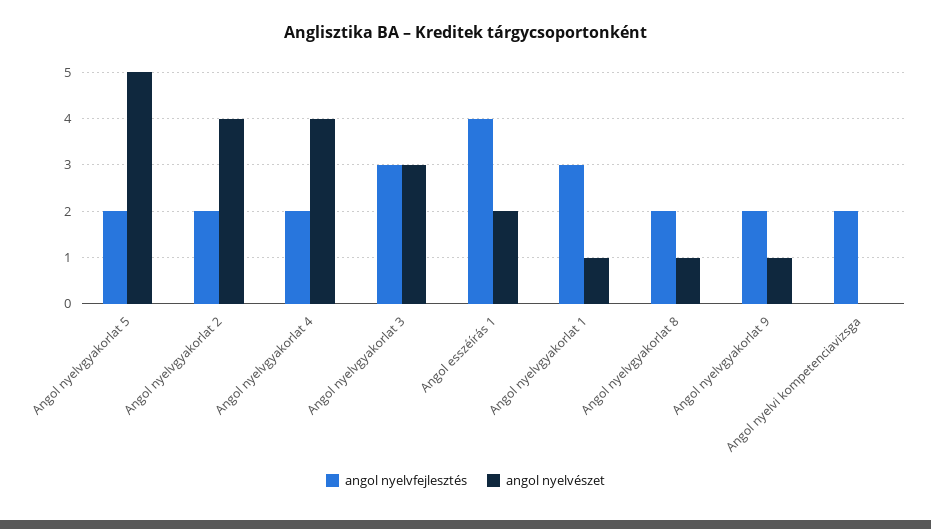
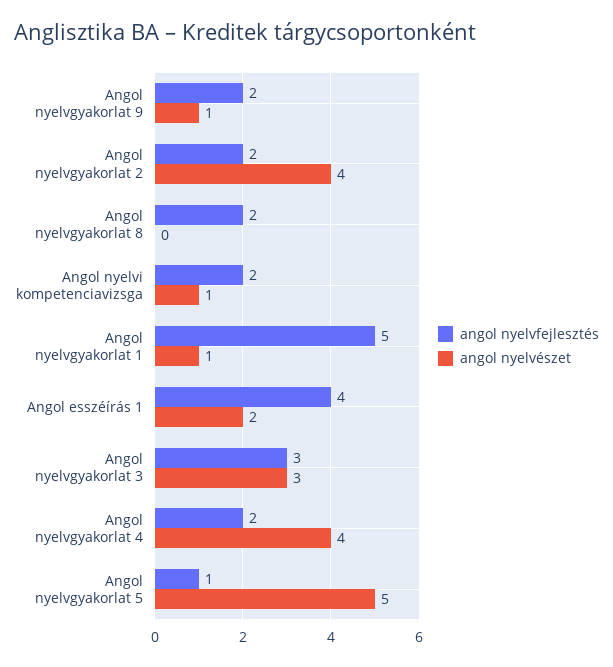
angol nyelvfejlesztés, Angol nyelvgyakorlat 5: 2 -> 1
angol nyelvfejlesztés, Angol nyelvgyakorlat 1: 3 -> 5
angol nyelvészet, Angol nyelvgyakorlat 8: 1 -> 0
angol nyelvészet, Angol nyelvi kompetenciavizsga: 0 -> 1

